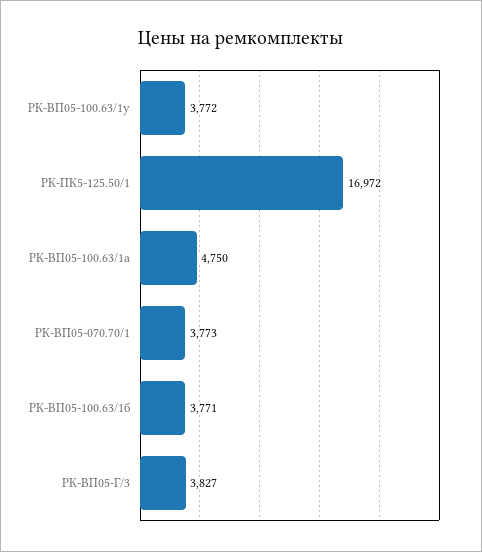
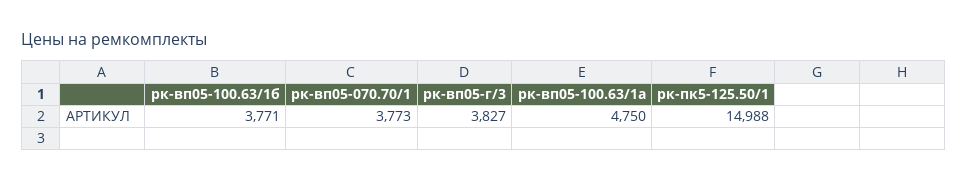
РК-ВП05-100.63/1у: 3772 -> none
РК-ПК5-125.50/1: 16972 -> 14988

